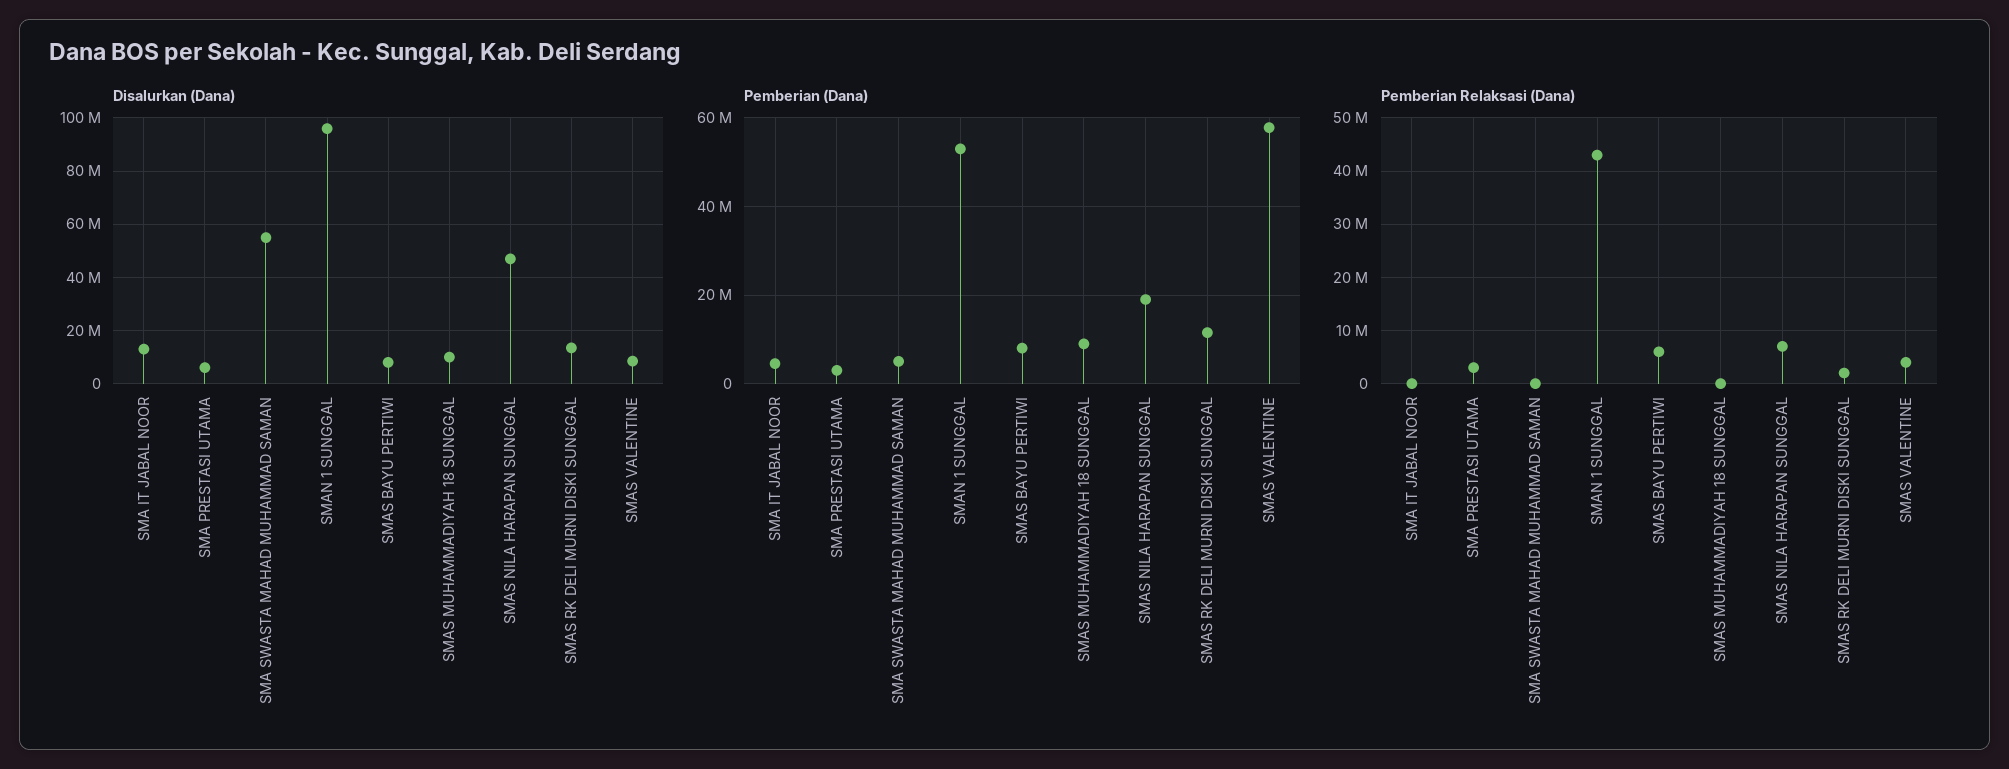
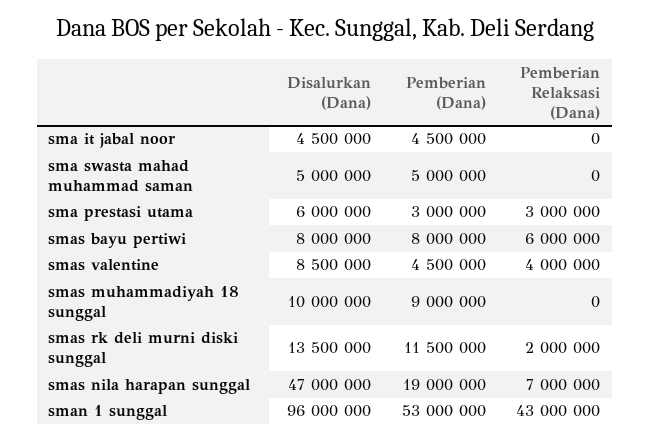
Disalurkan (Dana), SMA IT JABAL NOOR: 12500000 -> 4500000
Disalurkan (Dana), SMA SWASTA MAHAD MUHAMMAD SAMAN: 55000000 -> 5000000
Pemberian (Dana), SMAS VALENTINE: 58000000 -> 4500000

